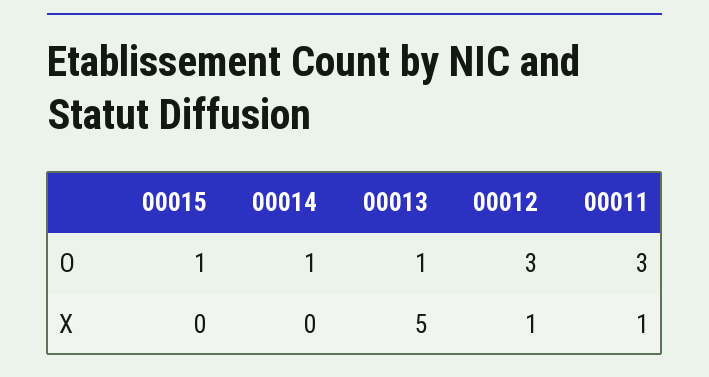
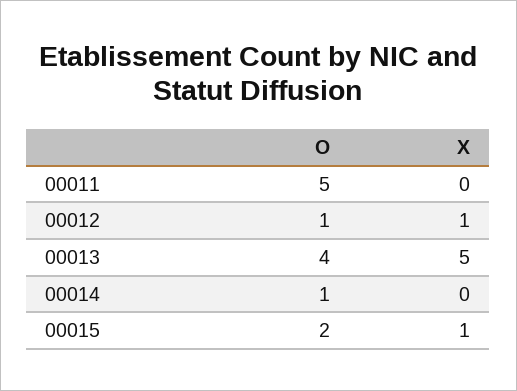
00015, O: 1 -> 2
00013, O: 1 -> 4
00012, O: 3 -> 1
00011, O: 3 -> 5
00015, X: 0 -> 1
00011, X: 1 -> 0

